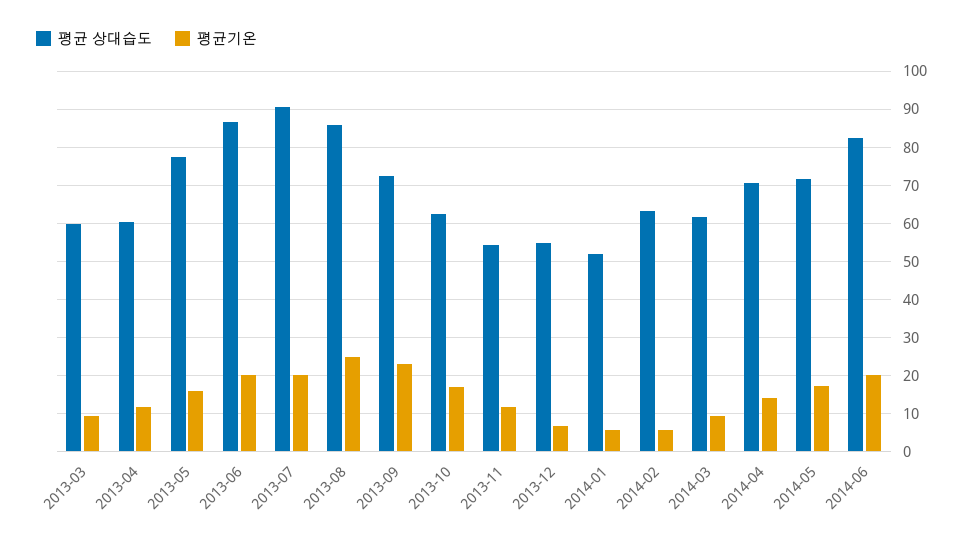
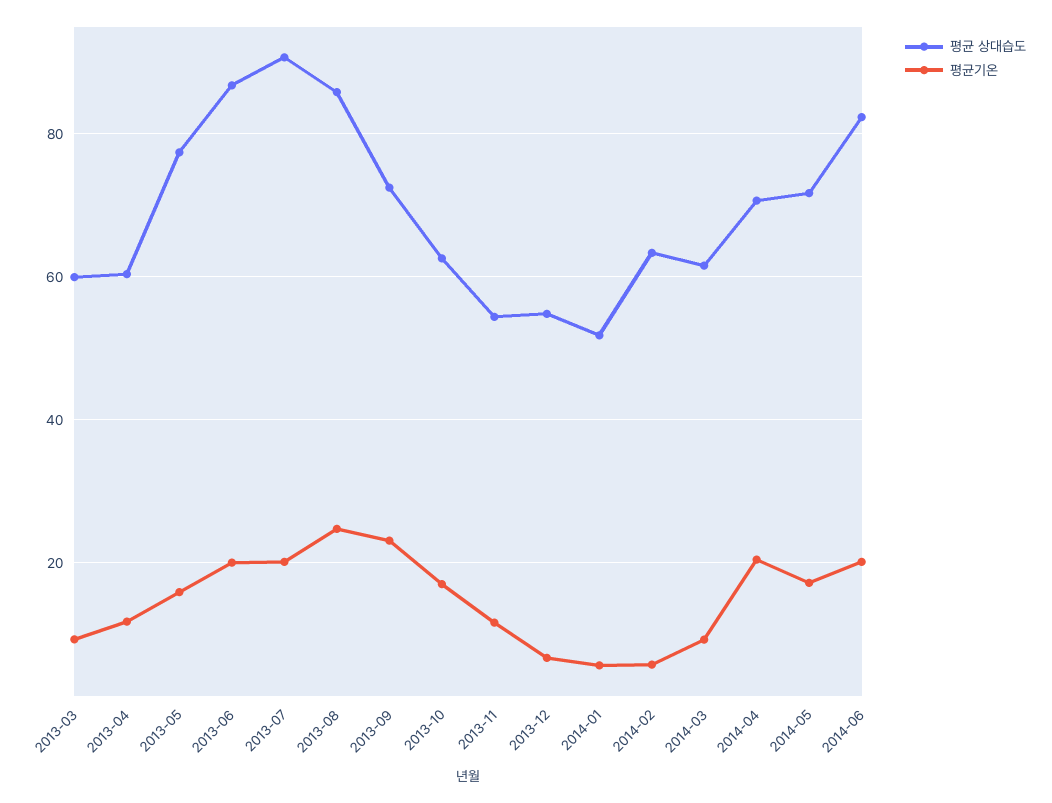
평균기온, 2014-04: 14 -> 20

